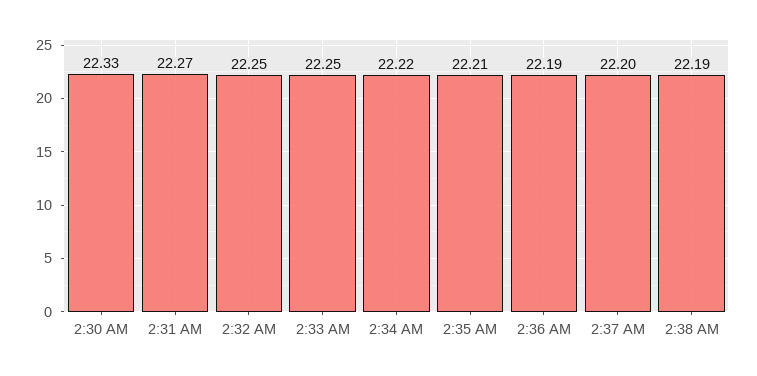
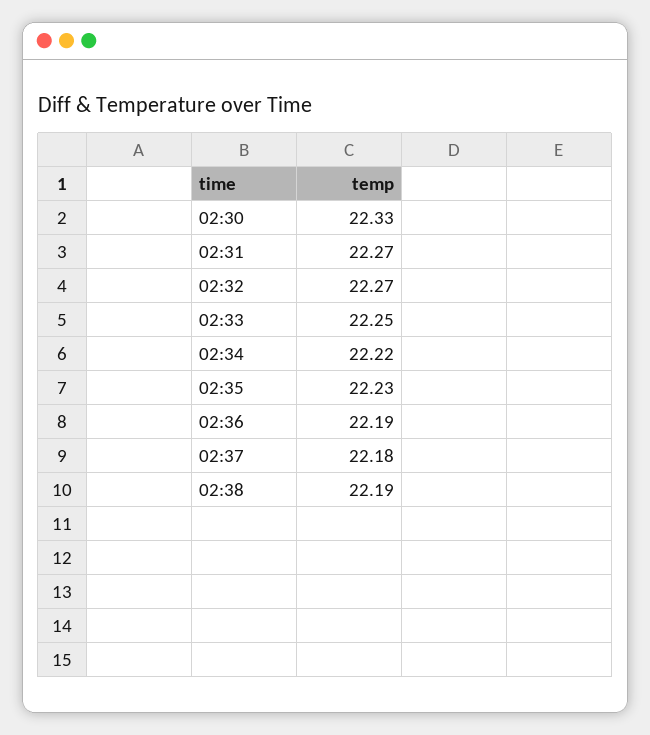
2:32 AM: 22.25 -> 22.27
2:35 AM: 22.21 -> 22.23
2:37 AM: 22.2 -> 22.18

